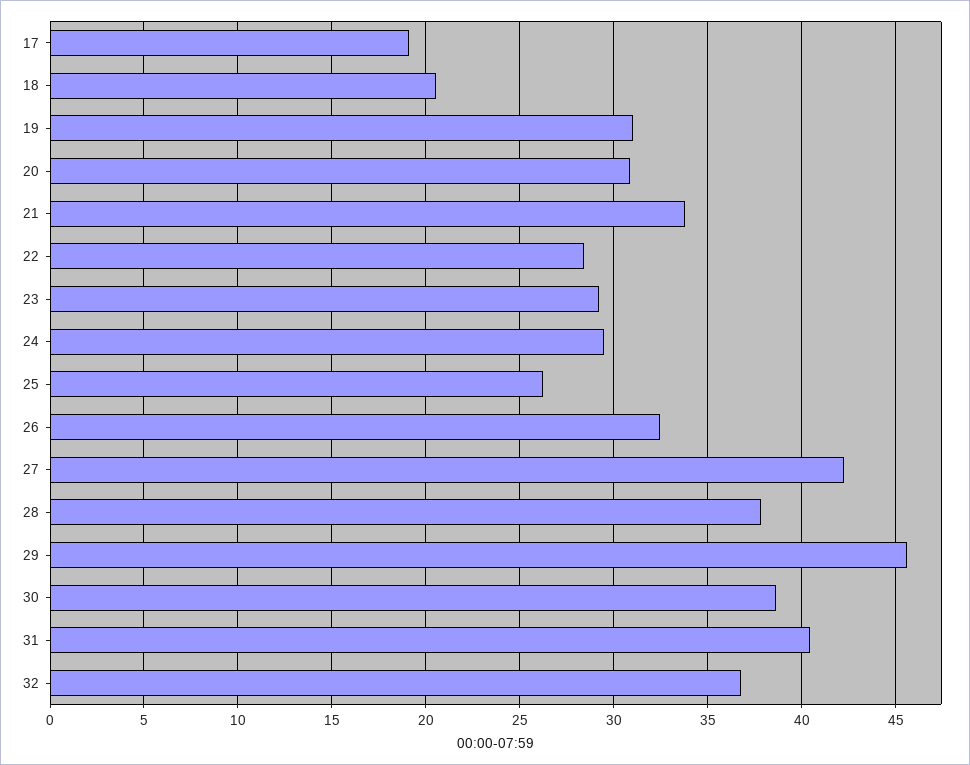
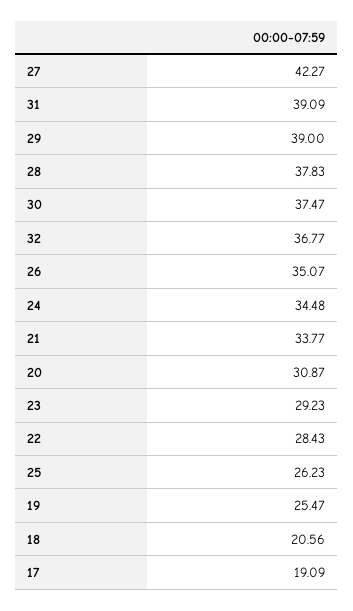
19: 31 -> 25.47
24: 29.5 -> 34.48
26: 32.5 -> 35.07
29: 45.5 -> 39
30: 38.5 -> 37.47
31: 40.5 -> 39.09

